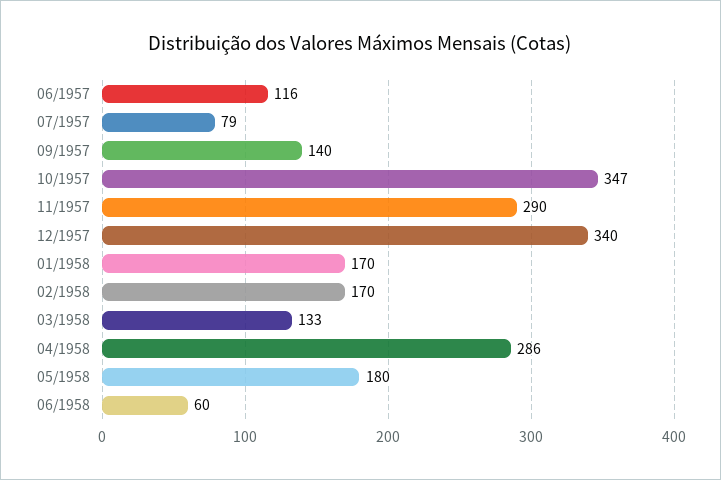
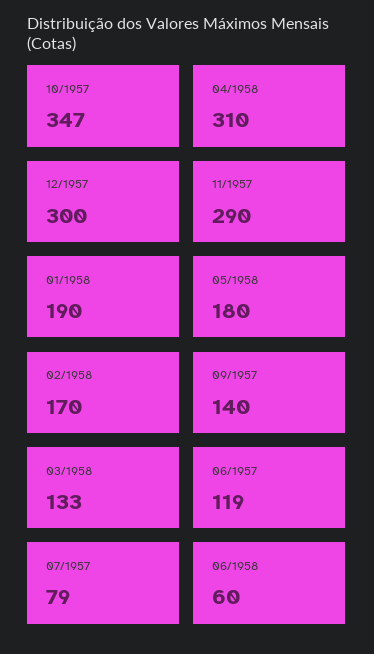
06/1957: 116 -> 119
12/1957: 340 -> 300
01/1958: 170 -> 190
04/1958: 286 -> 310

